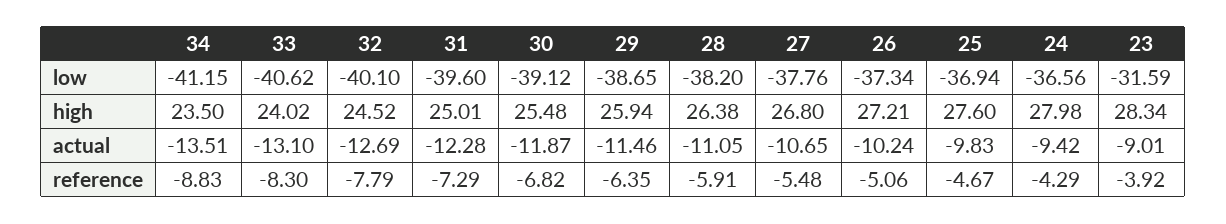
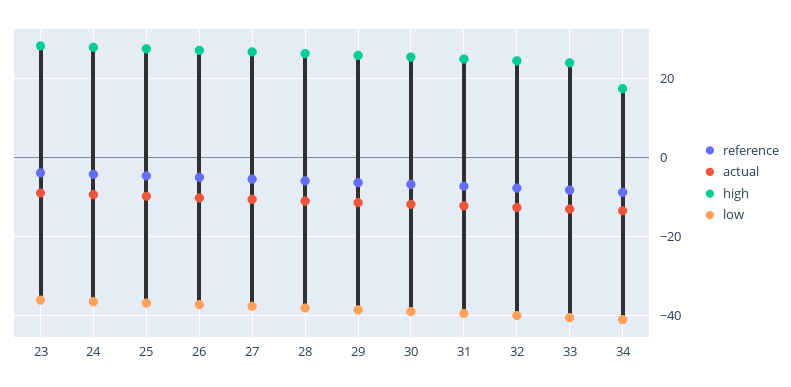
low, 23: -31.59 -> -36
high, 34: 23.5 -> 18

